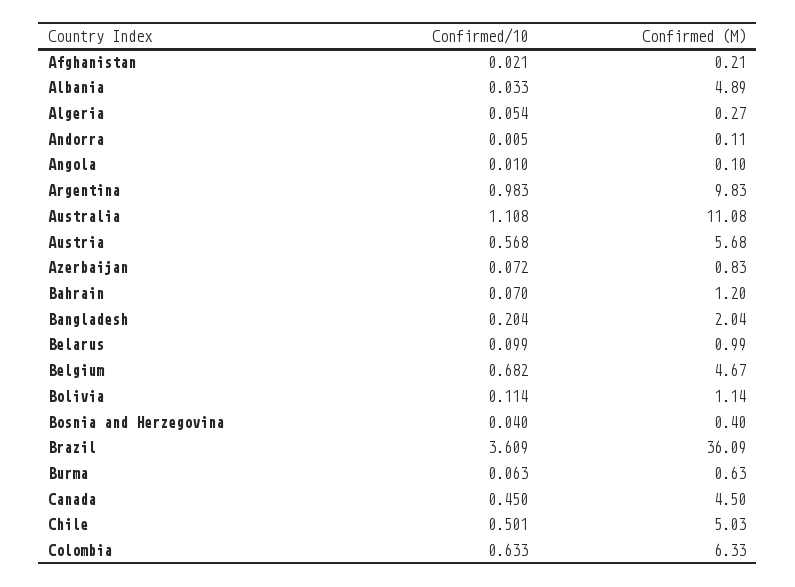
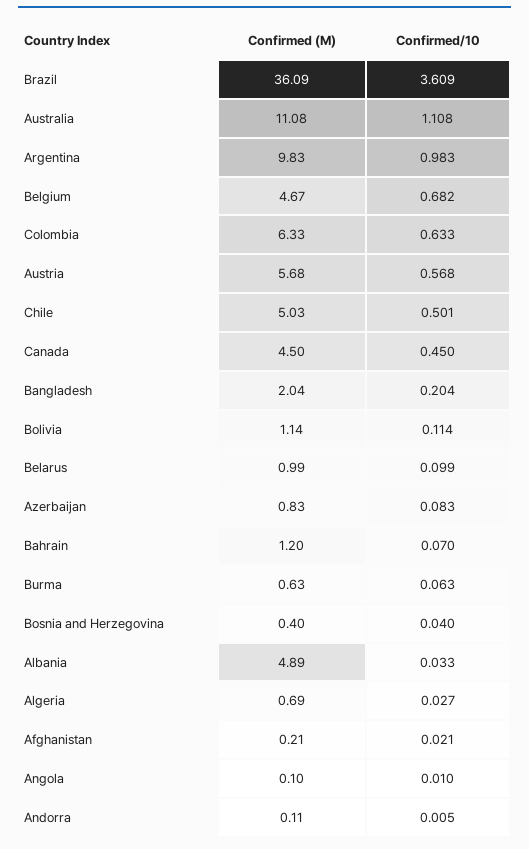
Confirmed/10, Algeria: 0.054 -> 0.027
Confirmed (M), Algeria: 0.27 -> 0.69
Confirmed/10, Azerbaijan: 0.072 -> 0.083

